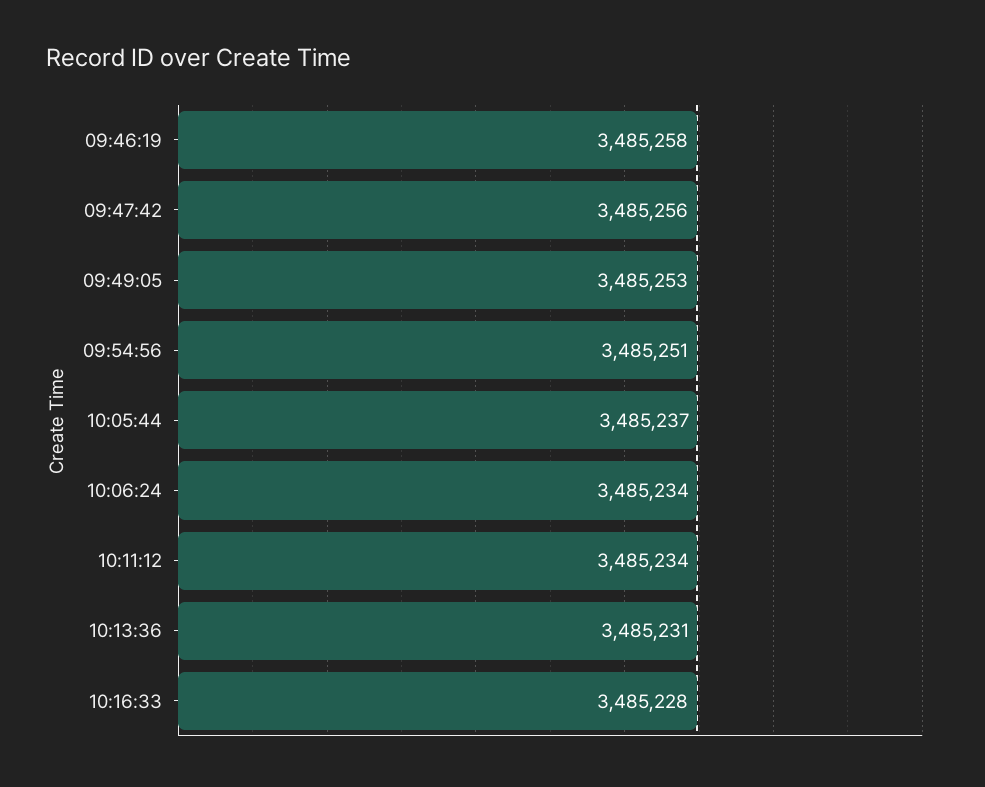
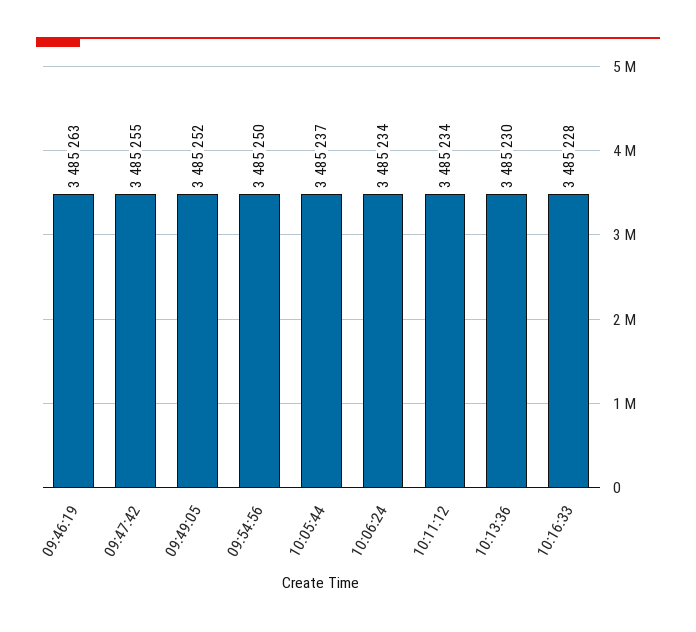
09:46:19: 3485258 -> 3485263
09:47:42: 3485256 -> 3485255
09:49:05: 3485253 -> 3485252
09:54:56: 3485251 -> 3485250
10:13:36: 3485231 -> 3485230

